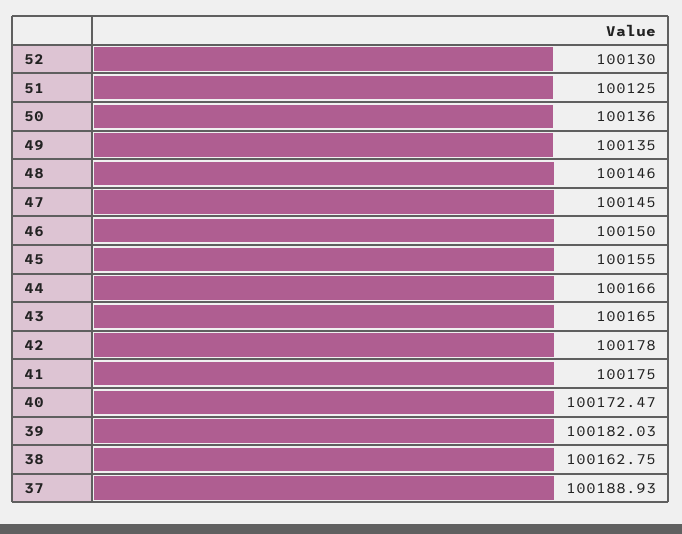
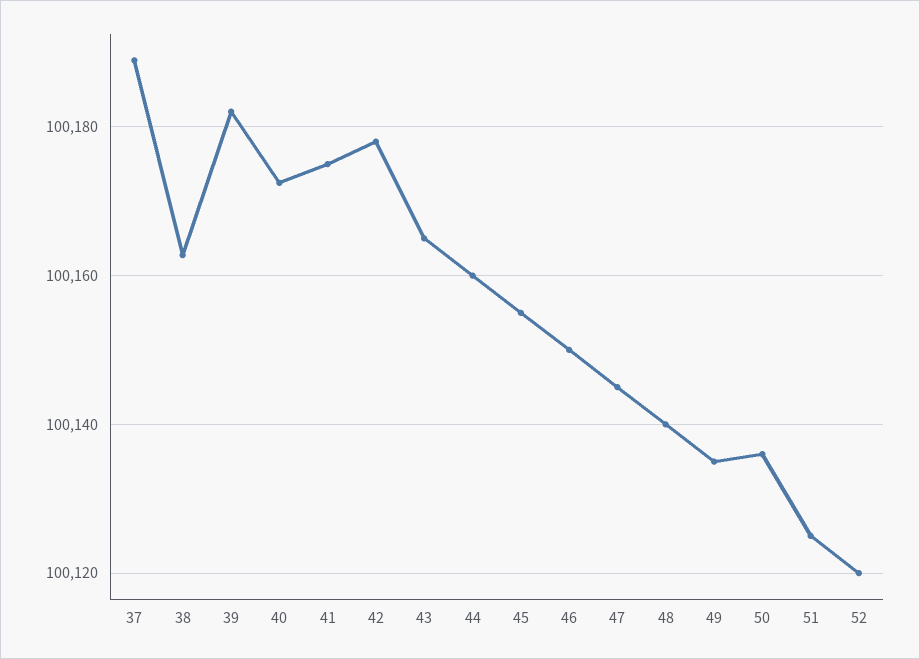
52: 100130 -> 100120
48: 100146 -> 100140
44: 100166 -> 100160

